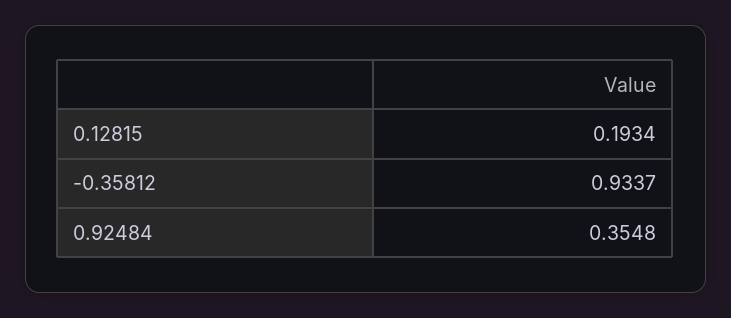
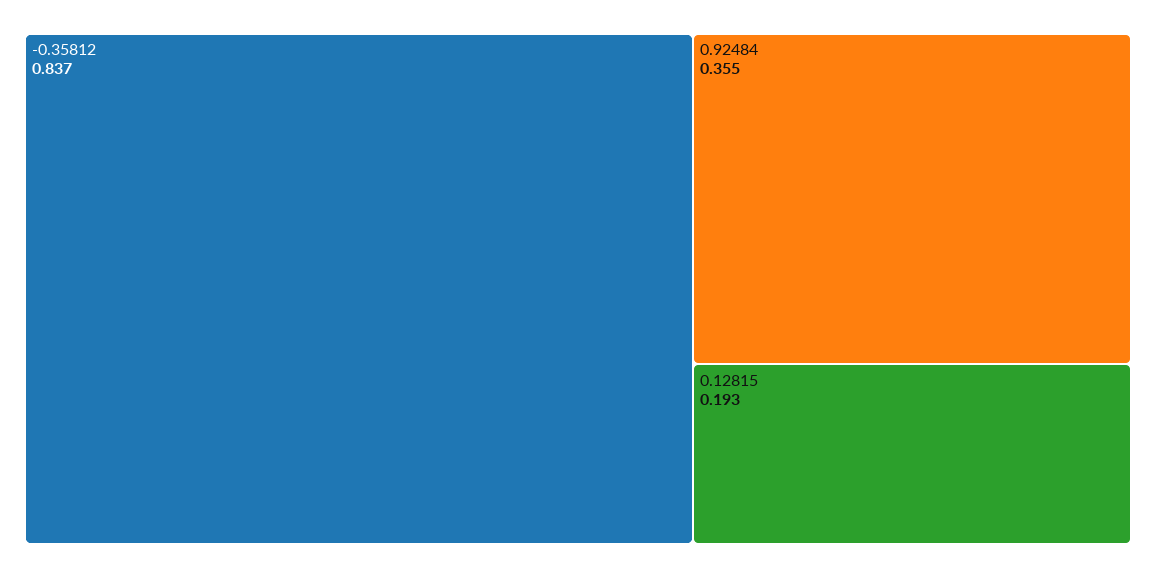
-0.35812: 0.9337 -> 0.837

